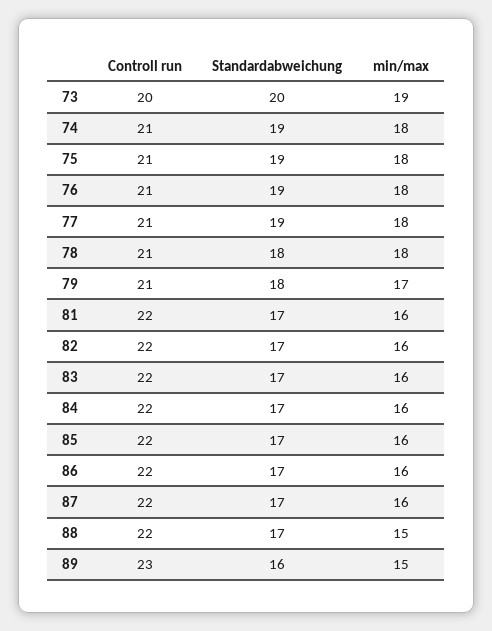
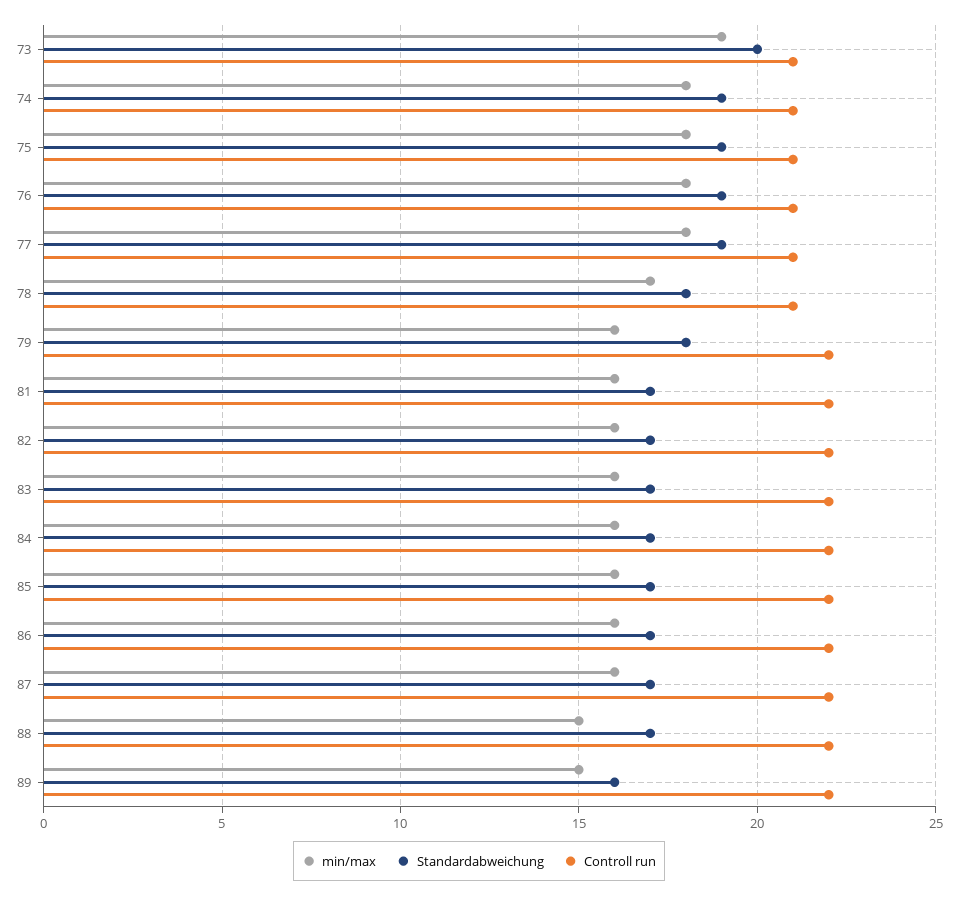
Controll run, 73: 20 -> 21
min/max, 78: 18 -> 17
Controll run, 79: 21 -> 22
min/max, 79: 17 -> 16
Controll run, 89: 23 -> 22

